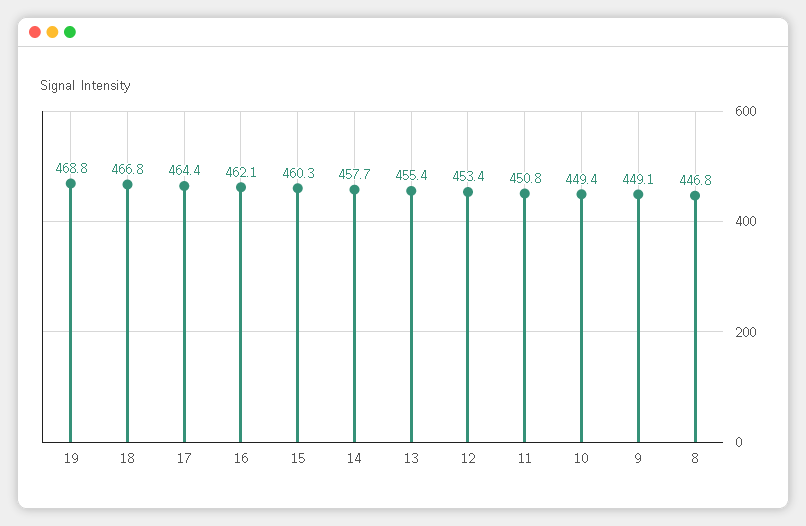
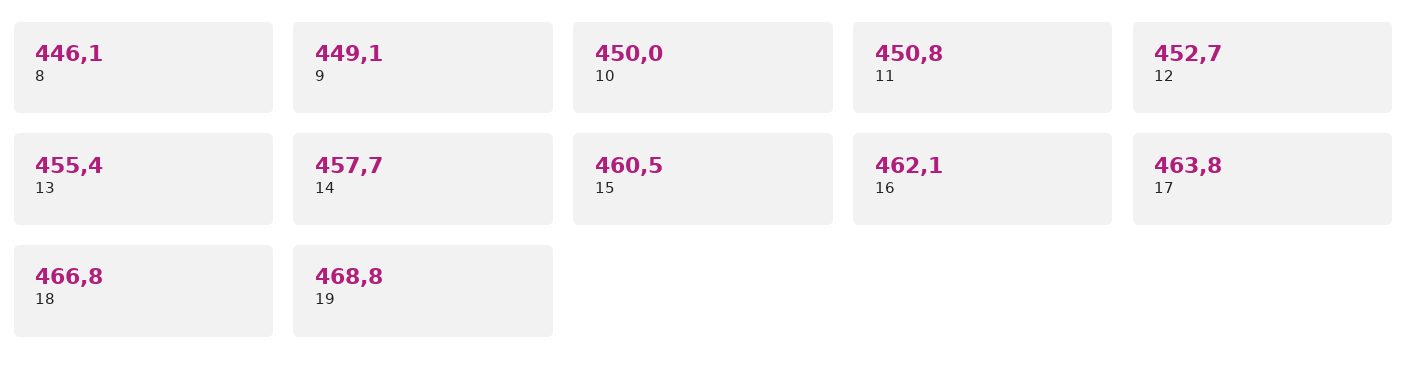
17: 464.4 -> 463.8
15: 460.3 -> 460.5
12: 453.4 -> 452.7
10: 449.4 -> 450
8: 446.8 -> 446.1

